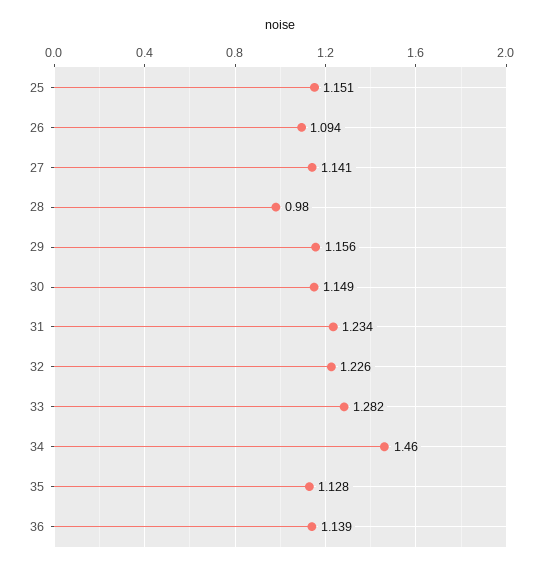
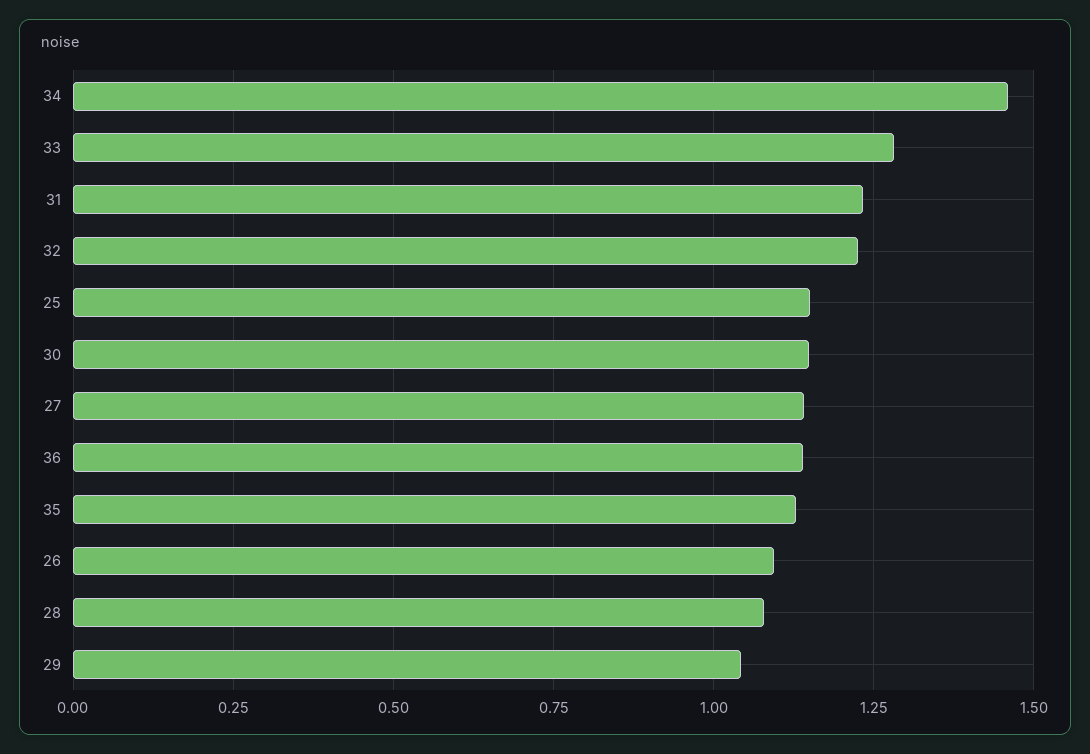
28: 0.98 -> 1.075
29: 1.156 -> 1.05

